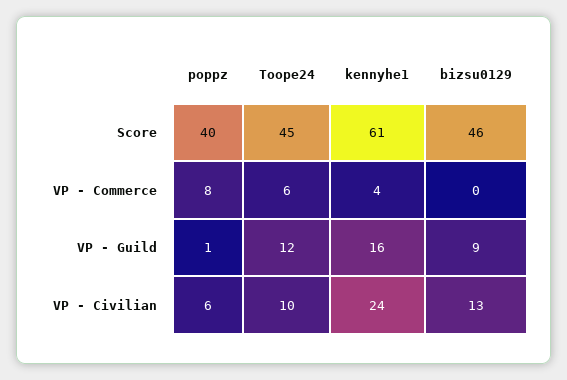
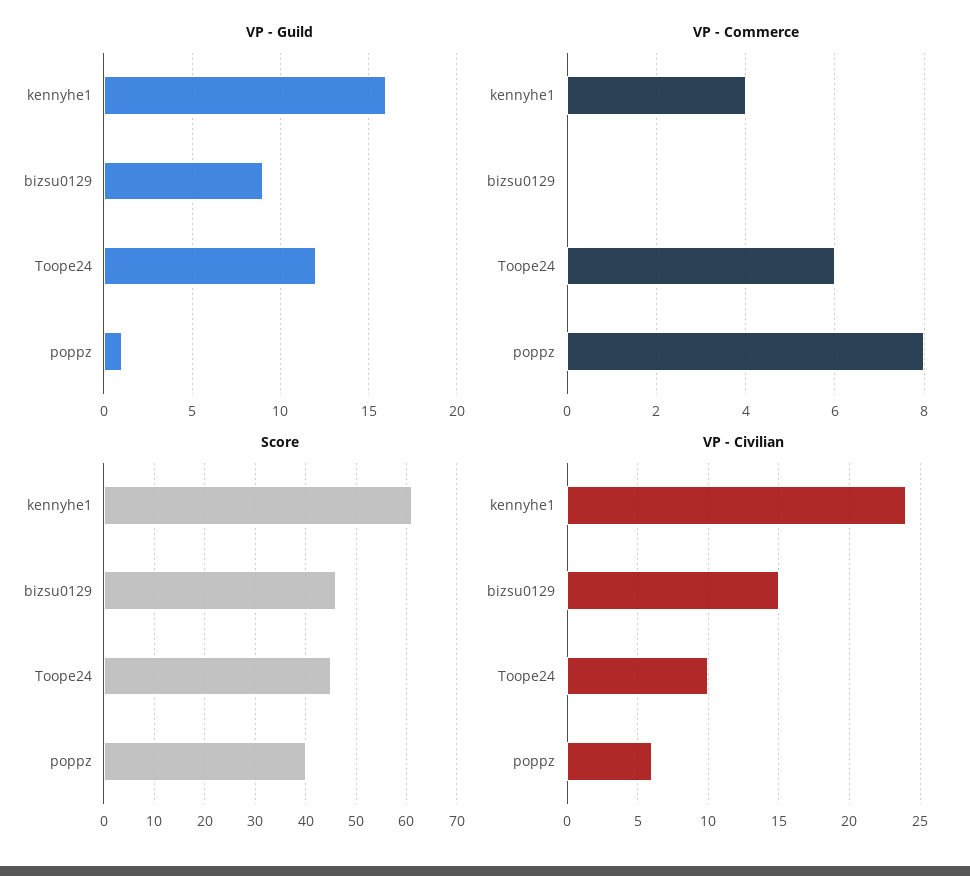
VP - Civilian, bizsu0129: 13 -> 15

